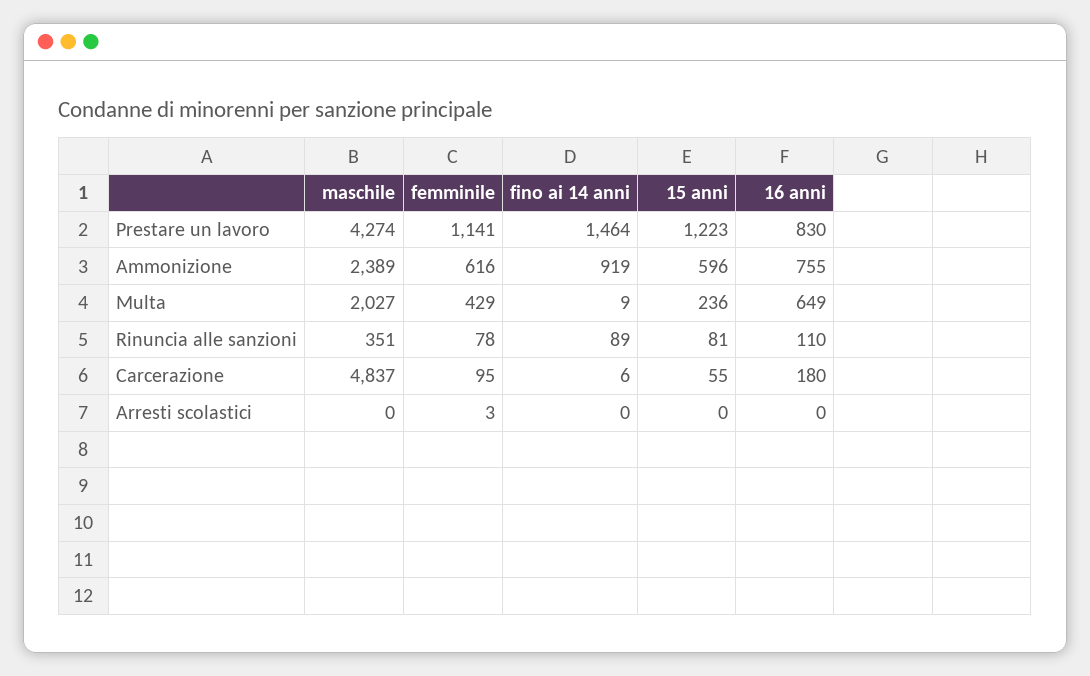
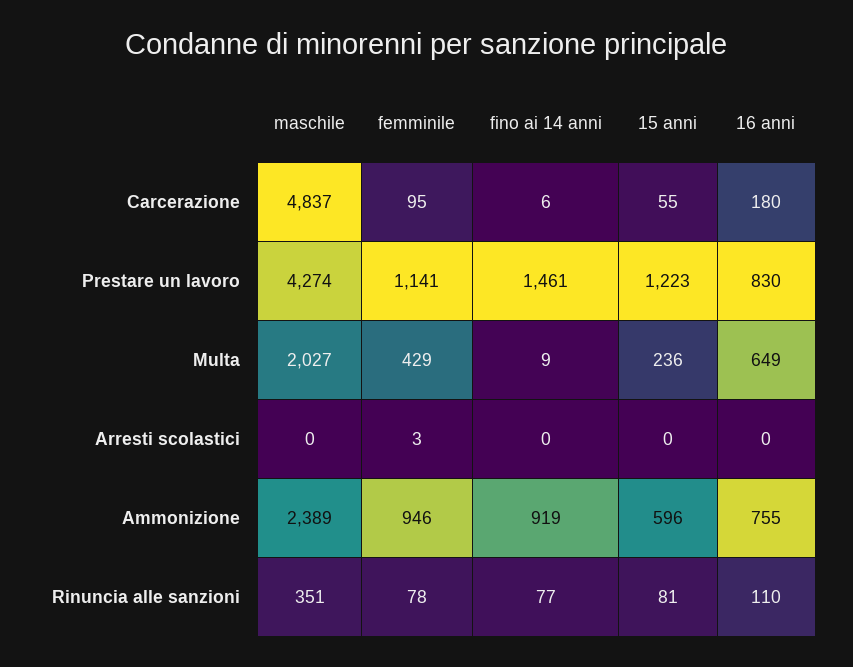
fino ai 14 anni, Prestare un lavoro: 1464 -> 1461
femminile, Ammonizione: 616 -> 946
fino ai 14 anni, Rinuncia alle sanzioni: 89 -> 77

